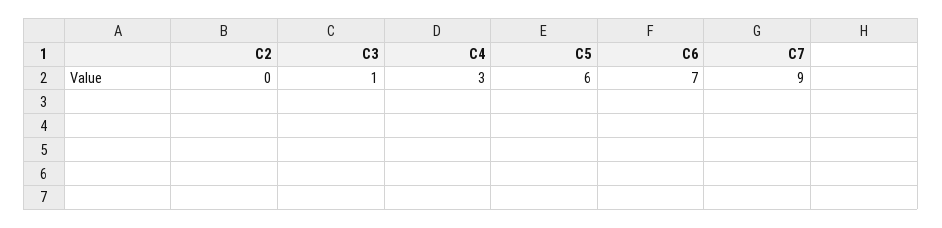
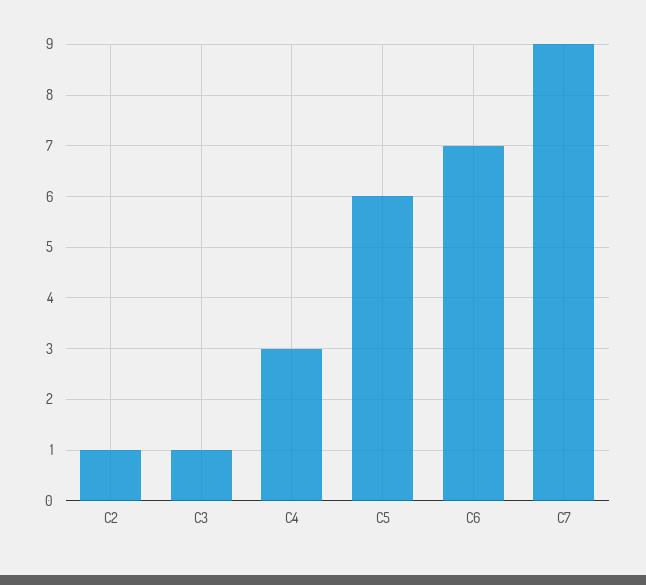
C2: 0 -> 1

